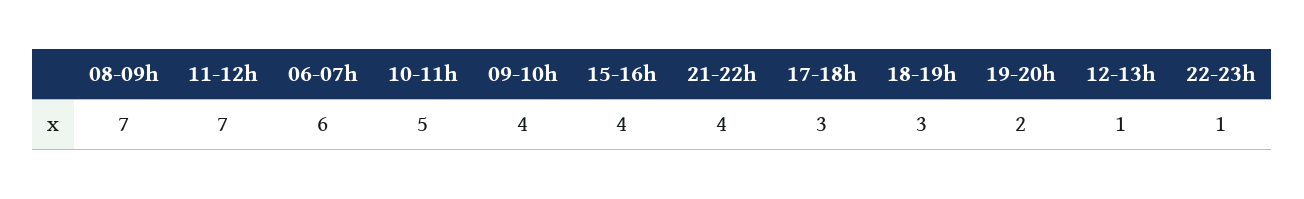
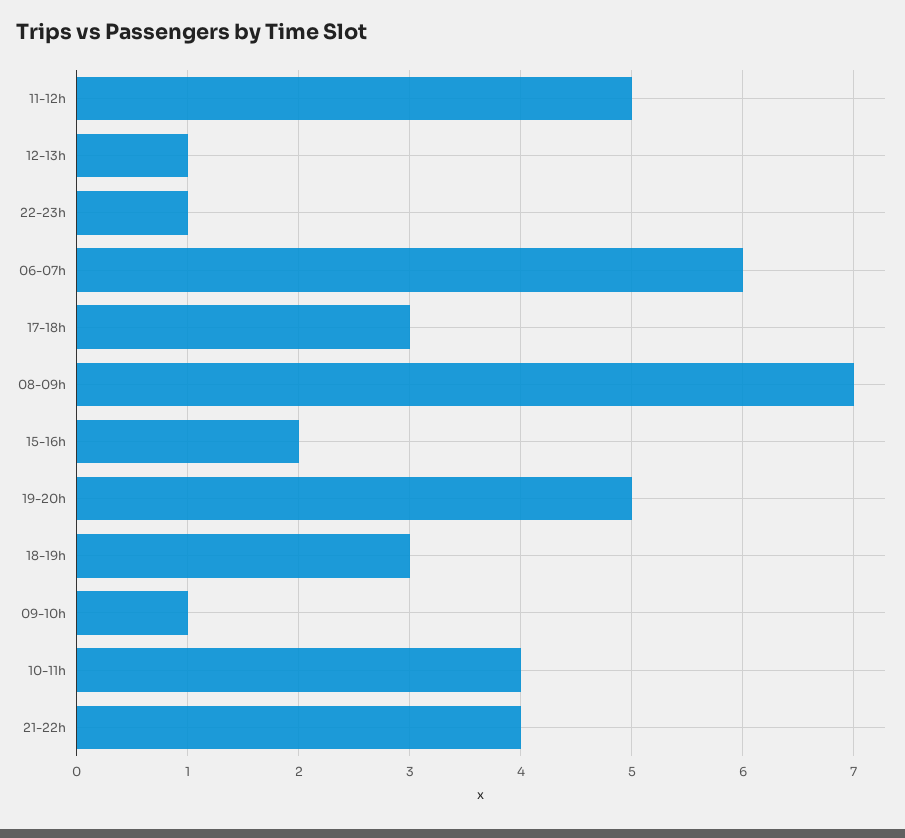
11-12h: 7 -> 5
10-11h: 5 -> 4
09-10h: 4 -> 1
15-16h: 4 -> 2
19-20h: 2 -> 5

